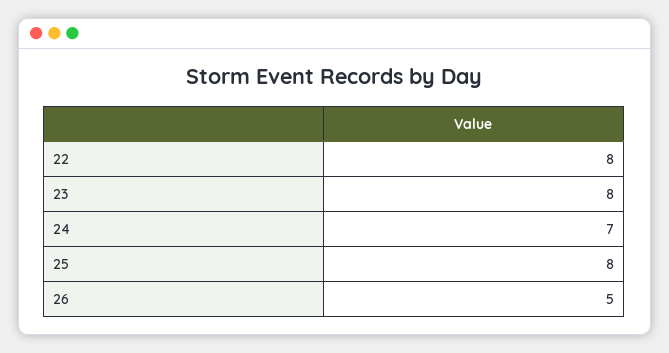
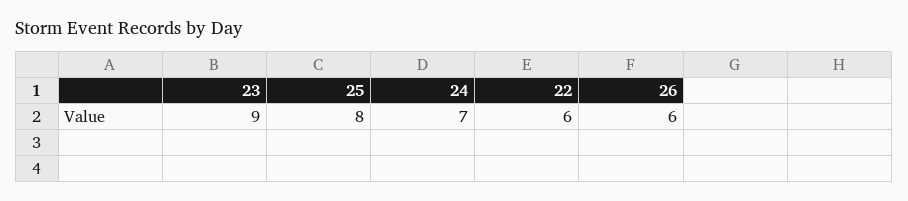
22: 8 -> 6
23: 8 -> 9
26: 5 -> 6

